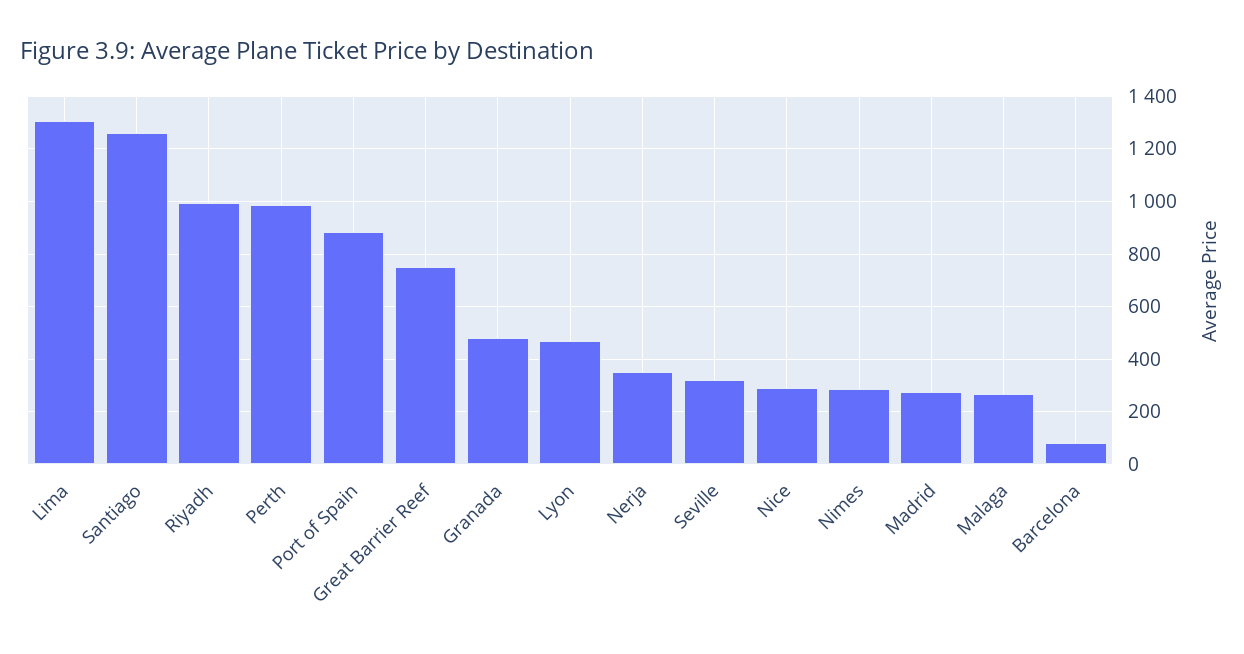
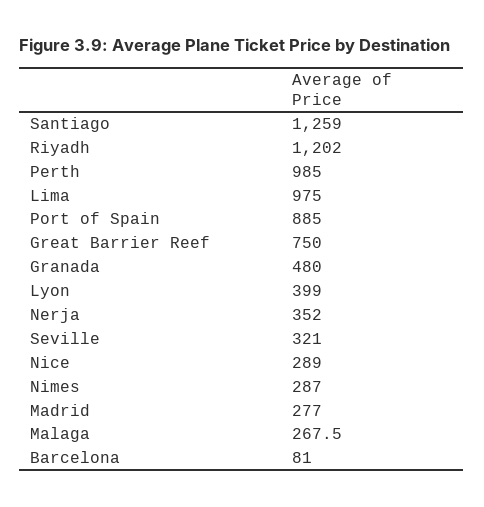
Lima: 1300 -> 975
Riyadh: 1000 -> 1202
Lyon: 475 -> 399

